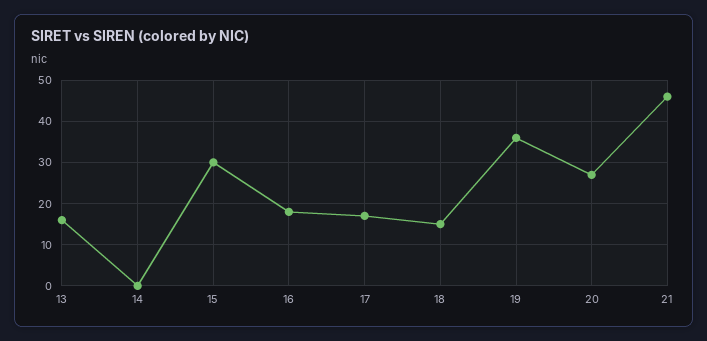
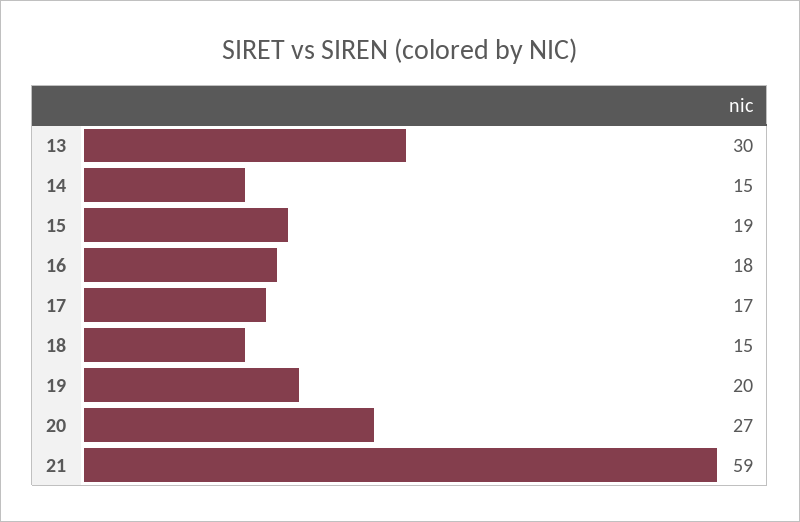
13: 15 -> 30
14: 0 -> 15
15: 30 -> 19
19: 35 -> 20
21: 45 -> 59

